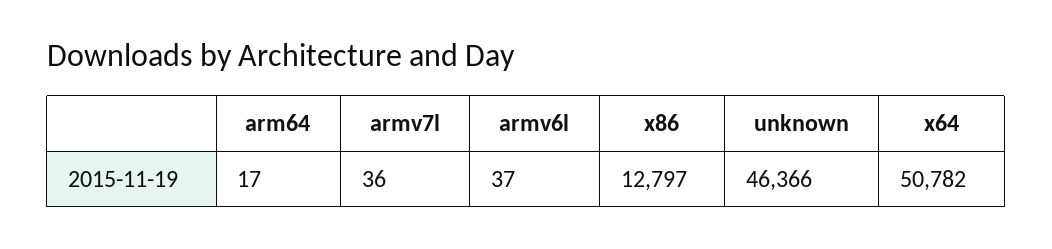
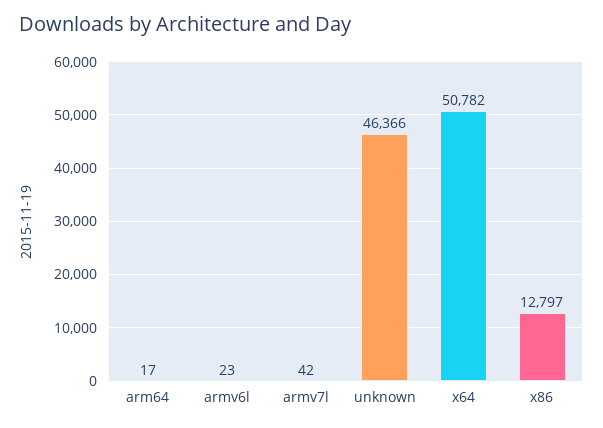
armv7l: 36 -> 42
armv6l: 37 -> 23

